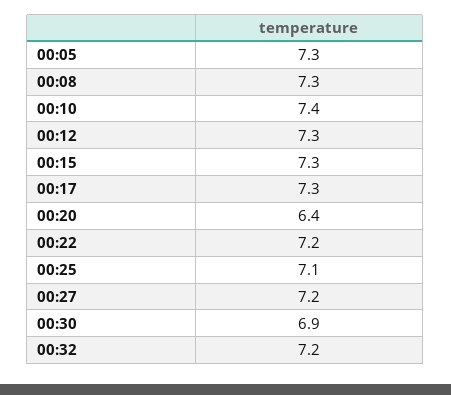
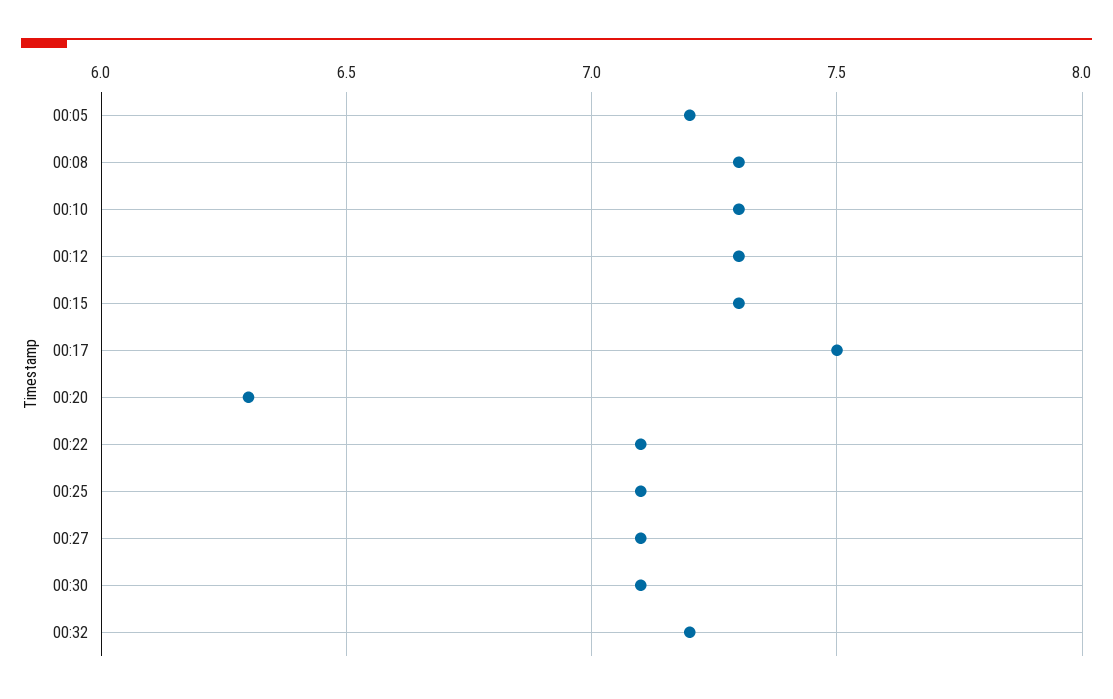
00:05: 7.3 -> 7.2
00:10: 7.4 -> 7.3
00:17: 7.3 -> 7.5
00:20: 6.4 -> 6.3
00:22: 7.2 -> 7.1
00:27: 7.2 -> 7.1
00:30: 6.9 -> 7.1

